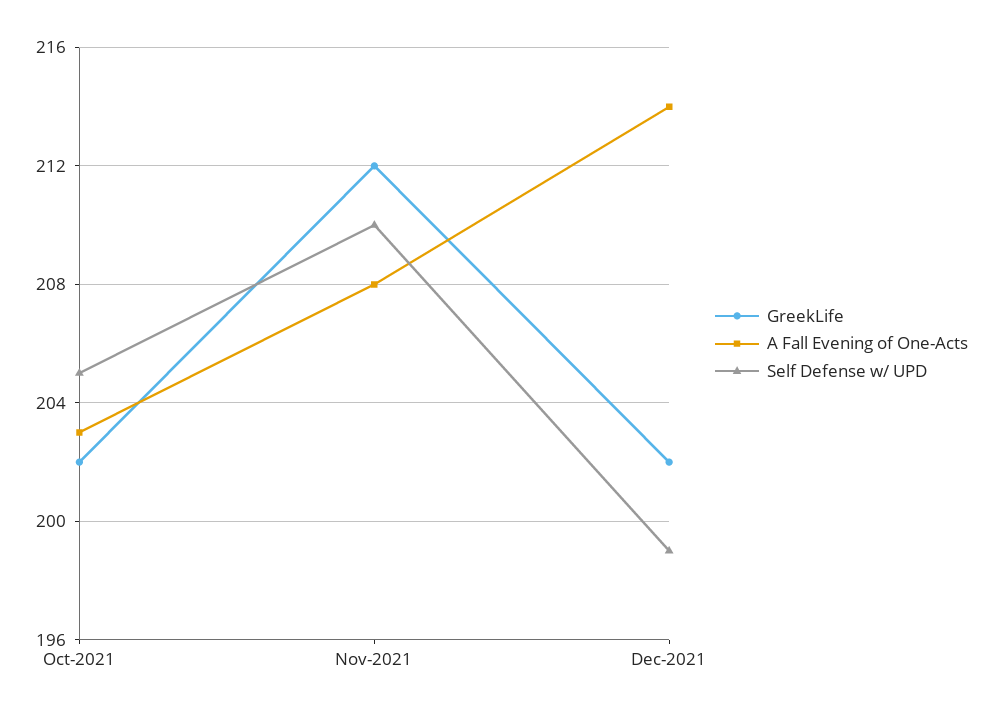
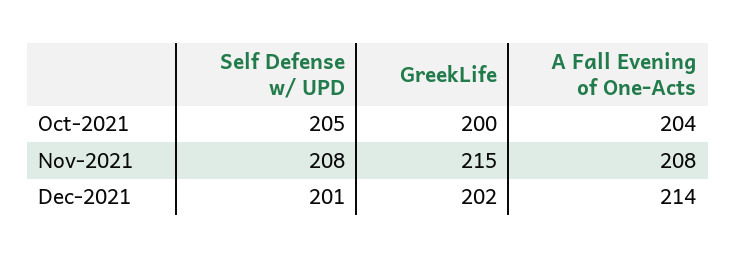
GreekLife, Oct-2021: 202 -> 200
A Fall Evening of One-Acts, Oct-2021: 203 -> 204
GreekLife, Nov-2021: 212 -> 215
Self Defense w/ UPD, Nov-2021: 210 -> 208
Self Defense w/ UPD, Dec-2021: 199 -> 201

